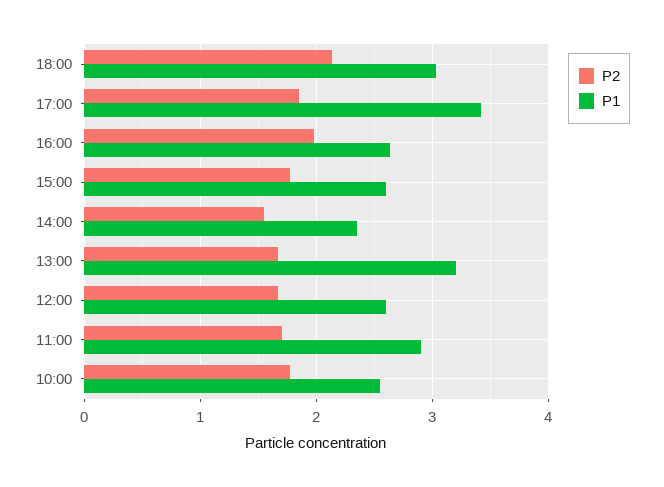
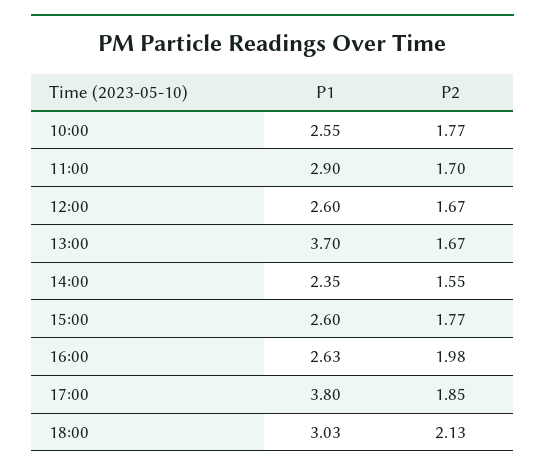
P1, 17:00: 3.4 -> 3.8
P1, 13:00: 3.2 -> 3.7

